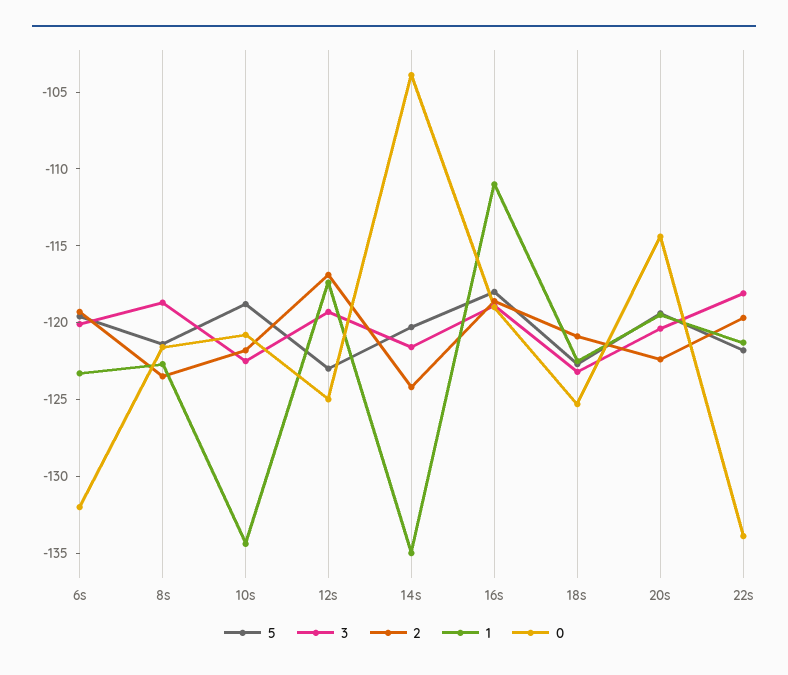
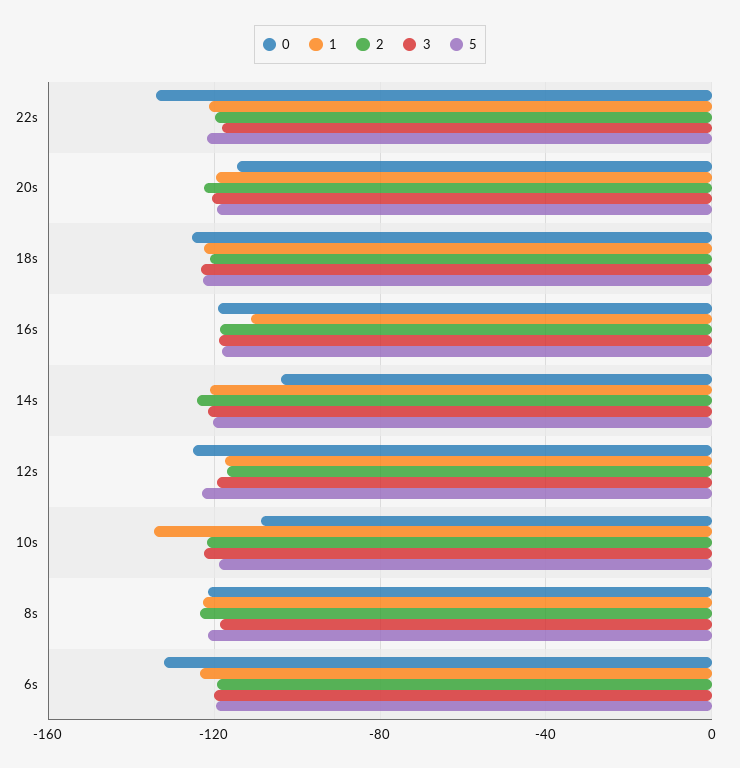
0, 10s: -121 -> -110
1, 14s: -135 -> -120

